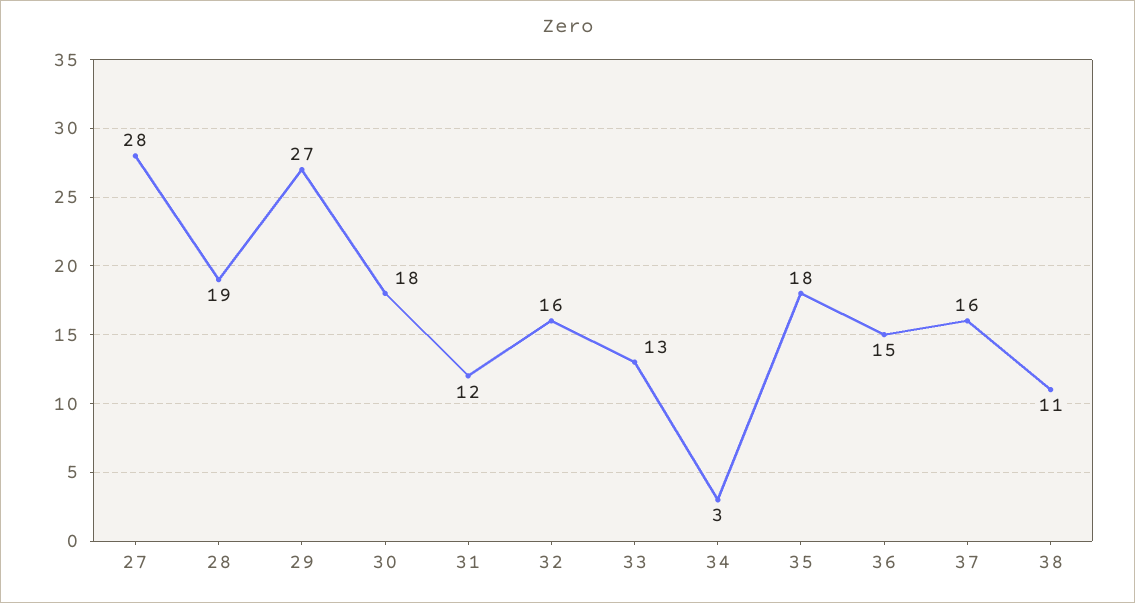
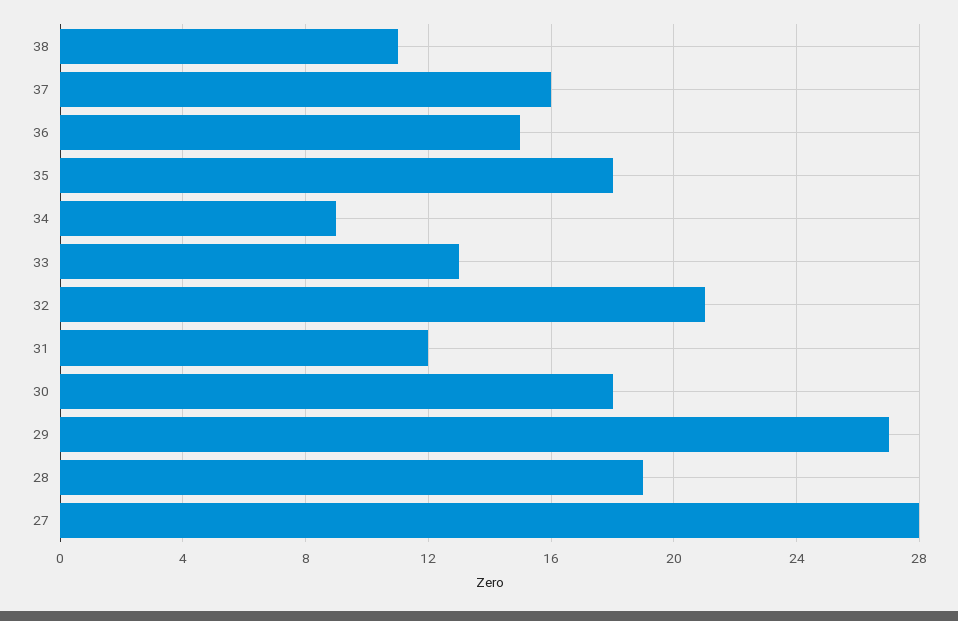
32: 16 -> 21
34: 3 -> 9

